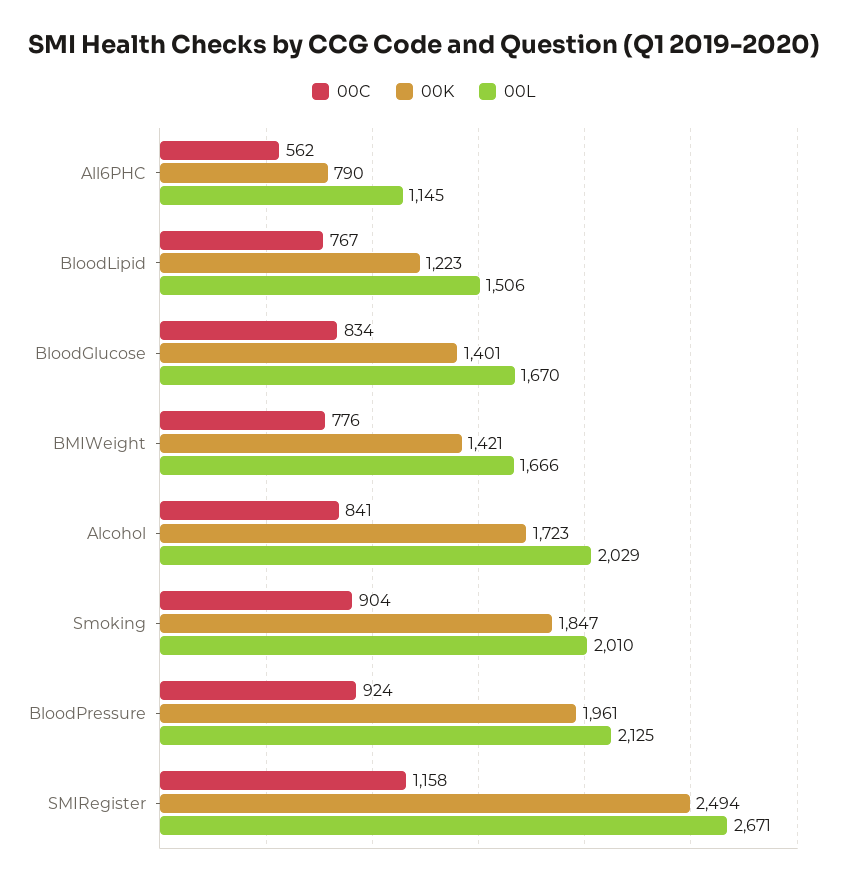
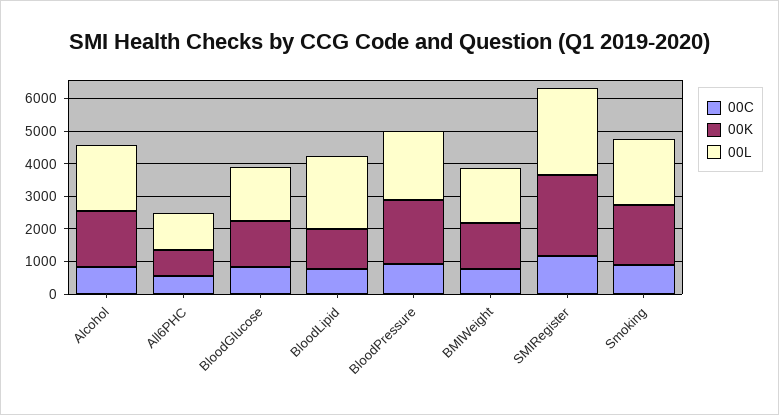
00L, BloodLipid: 1506 -> 2250

